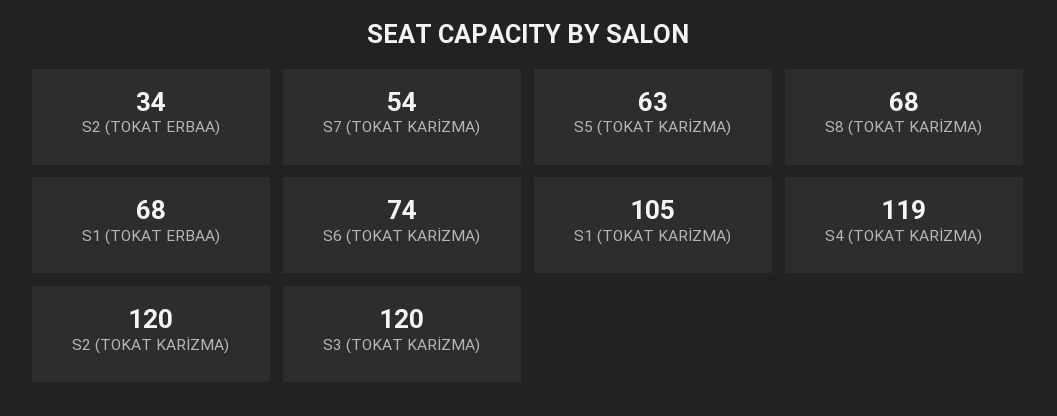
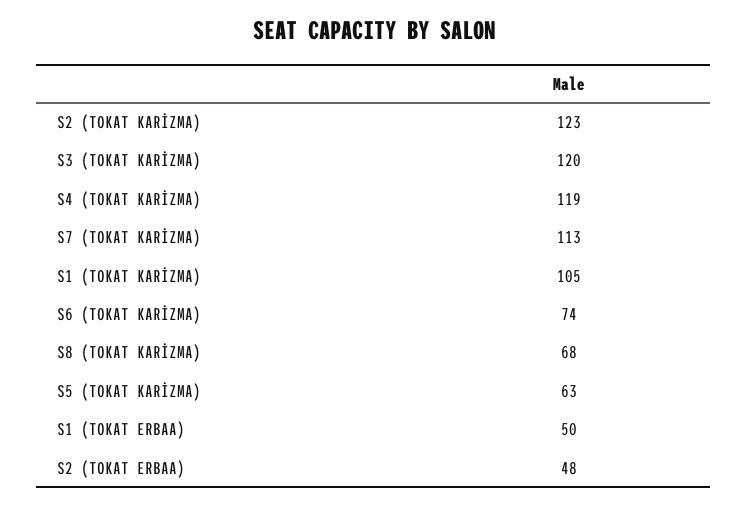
S2 (TOKAT ERBAA): 34 -> 48
S7 (TOKAT KARİZMA): 54 -> 113
S1 (TOKAT ERBAA): 68 -> 50
S2 (TOKAT KARİZMA): 120 -> 123

